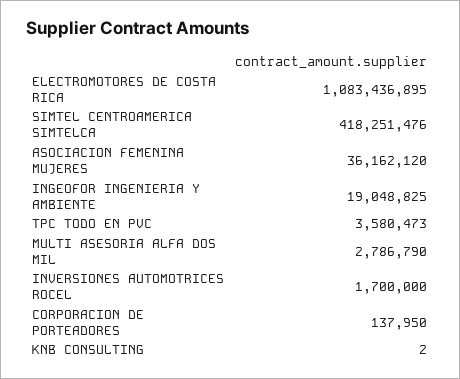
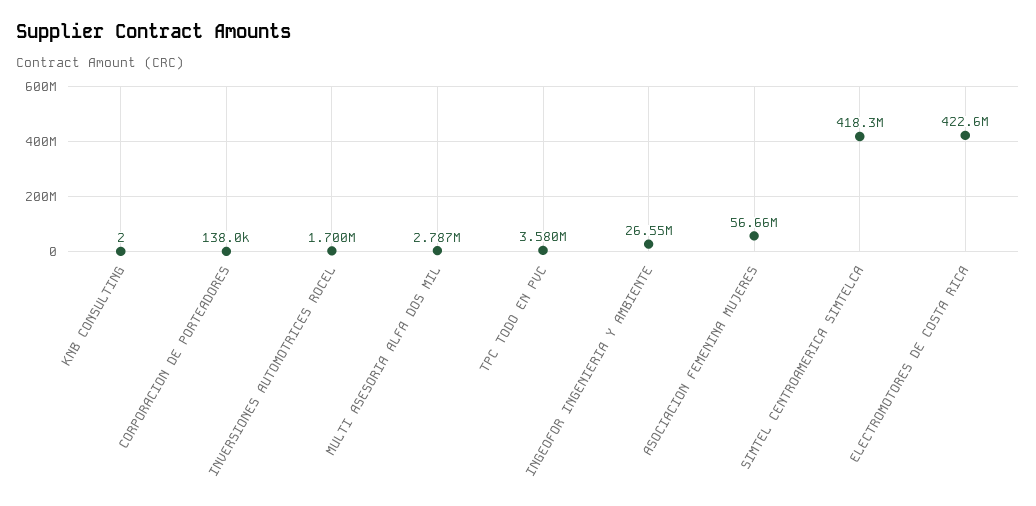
ELECTROMOTORES DE COSTA RICA: 1083436895 -> 422600000
ASOCIACION FEMENINA MUJERES: 36162120 -> 56660000
INGEOFOR INGENIERIA Y AMBIENTE: 19048825 -> 26550000

